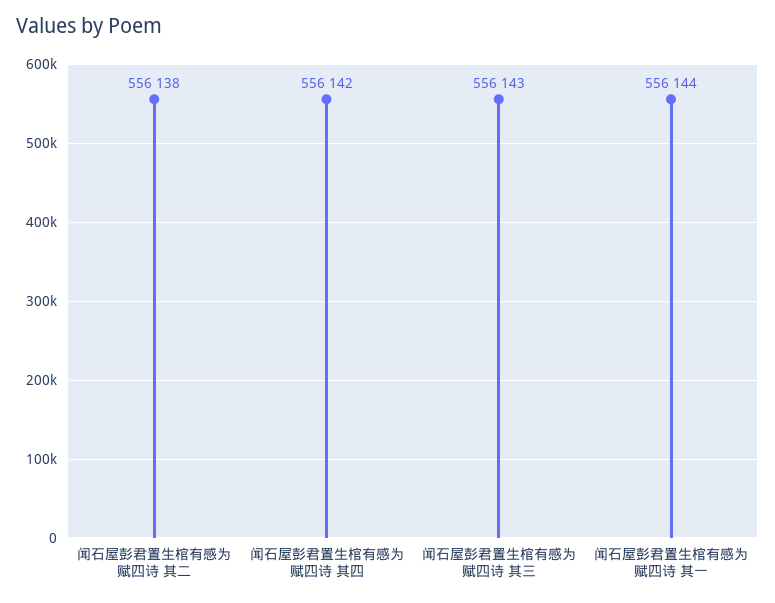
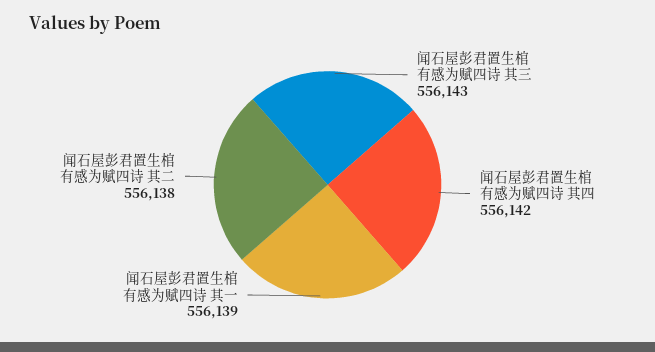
闻石屋彭君置生棺有感为赋四诗 其一: 556144 -> 556139

